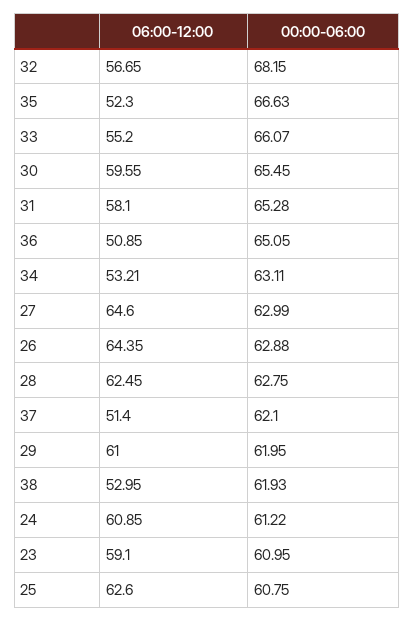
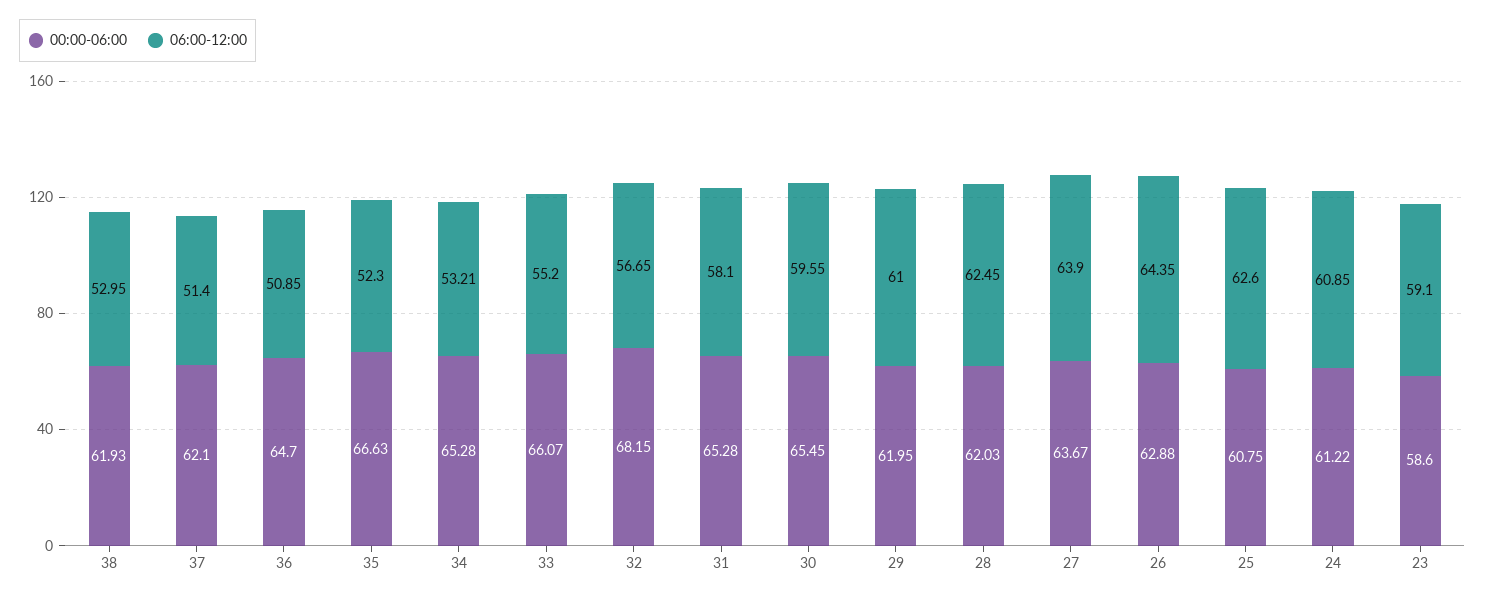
00:00-06:00, 36: 65.05 -> 64.7
00:00-06:00, 34: 63.11 -> 65.28
06:00-12:00, 27: 64.6 -> 63.9
00:00-06:00, 27: 62.99 -> 63.67
00:00-06:00, 28: 62.75 -> 62.03
00:00-06:00, 23: 60.95 -> 58.6

